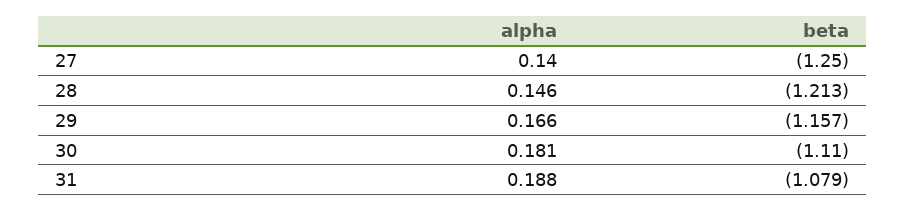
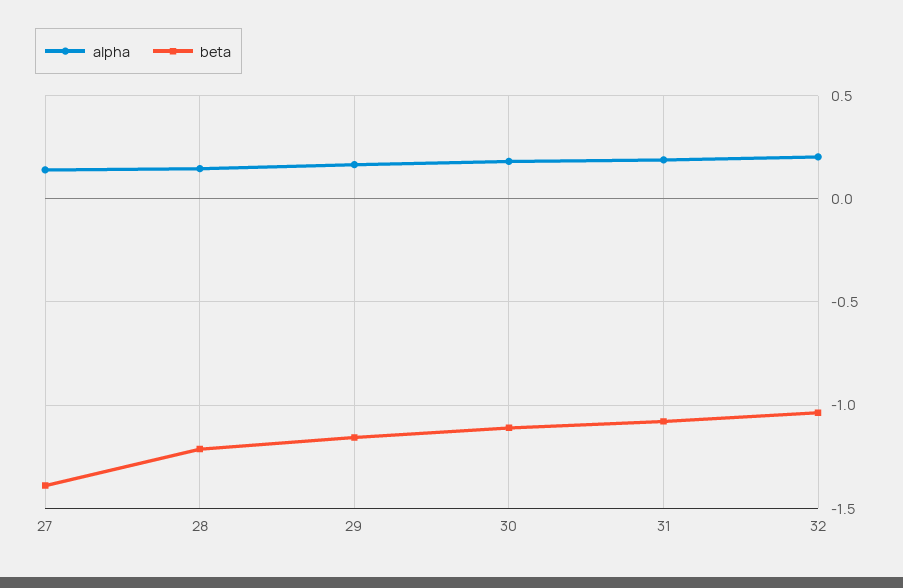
beta, 27: -1.25 -> -1.4
alpha, 32: none -> 0.2
beta, 32: none -> -1.05

